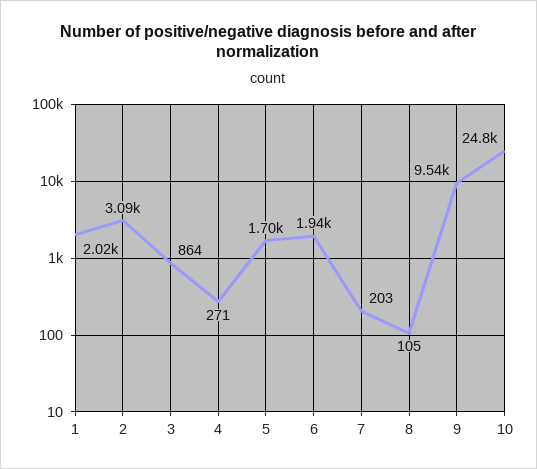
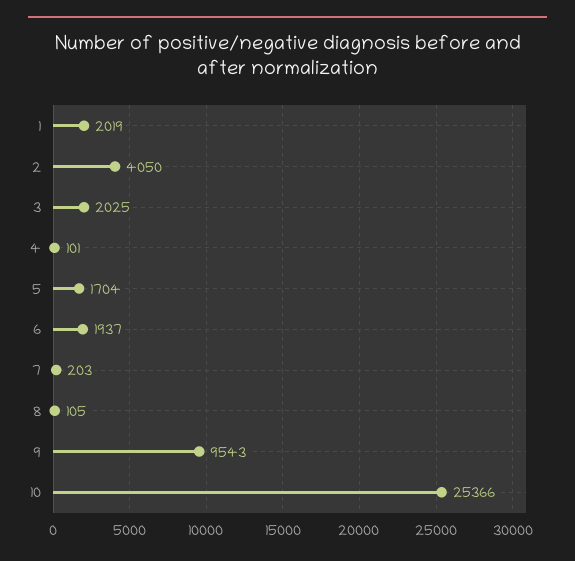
2: 3090 -> 4050
3: 864 -> 2025
4: 271 -> 101
10: 24800 -> 25366

